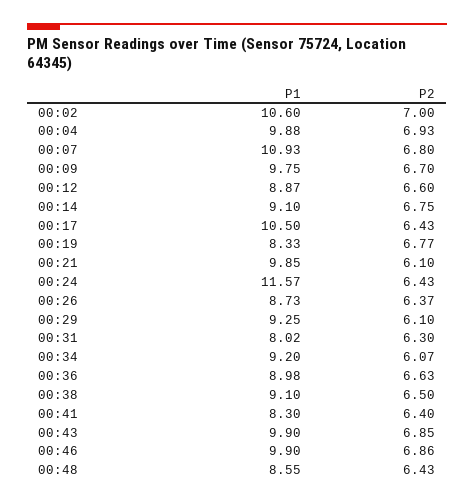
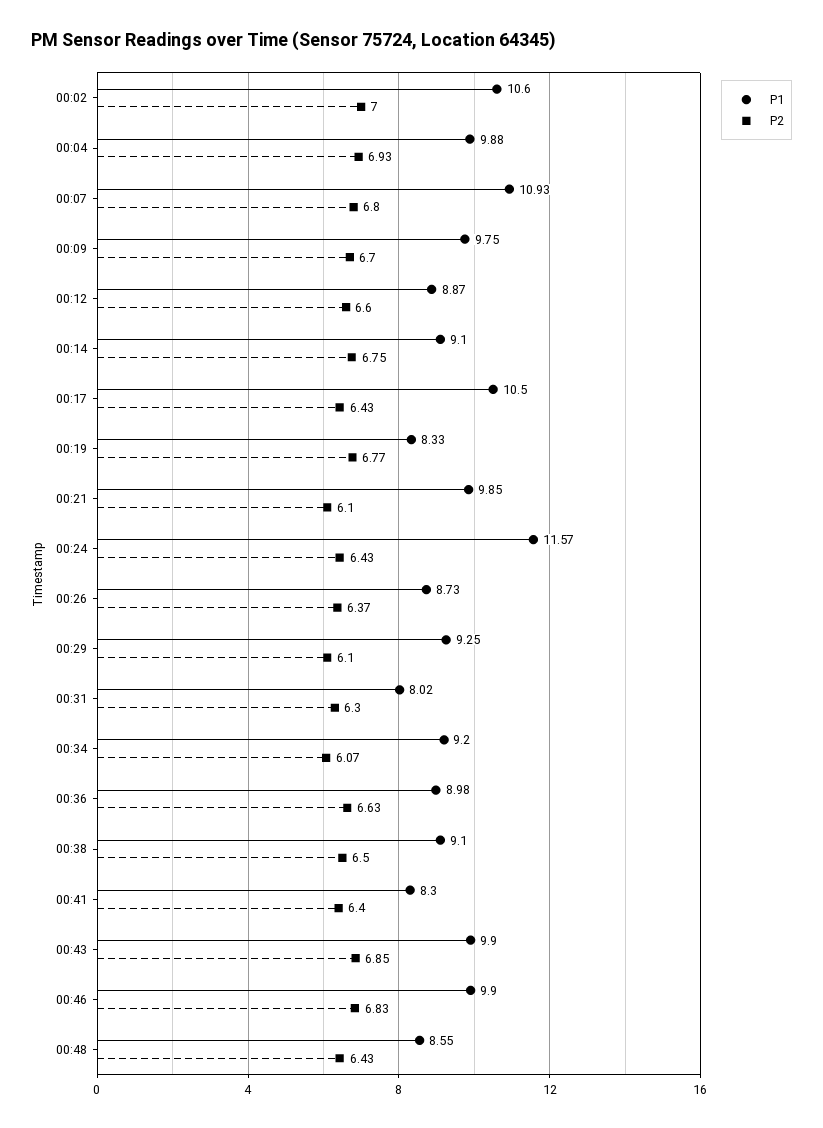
P2, 00:46: 6.86 -> 6.83

